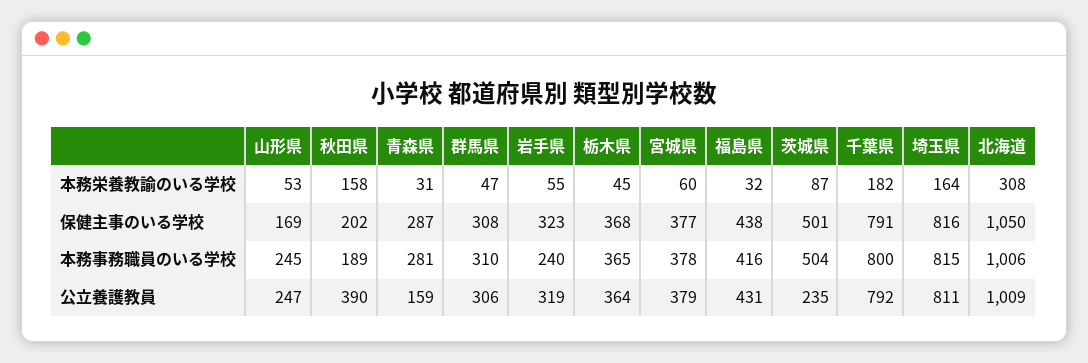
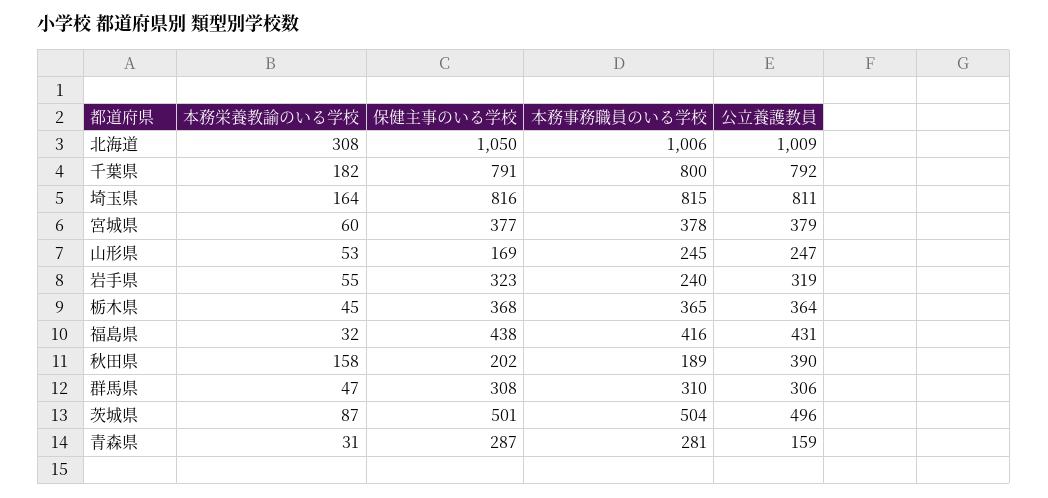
茨城県, 公立養護教員: 235 -> 496

